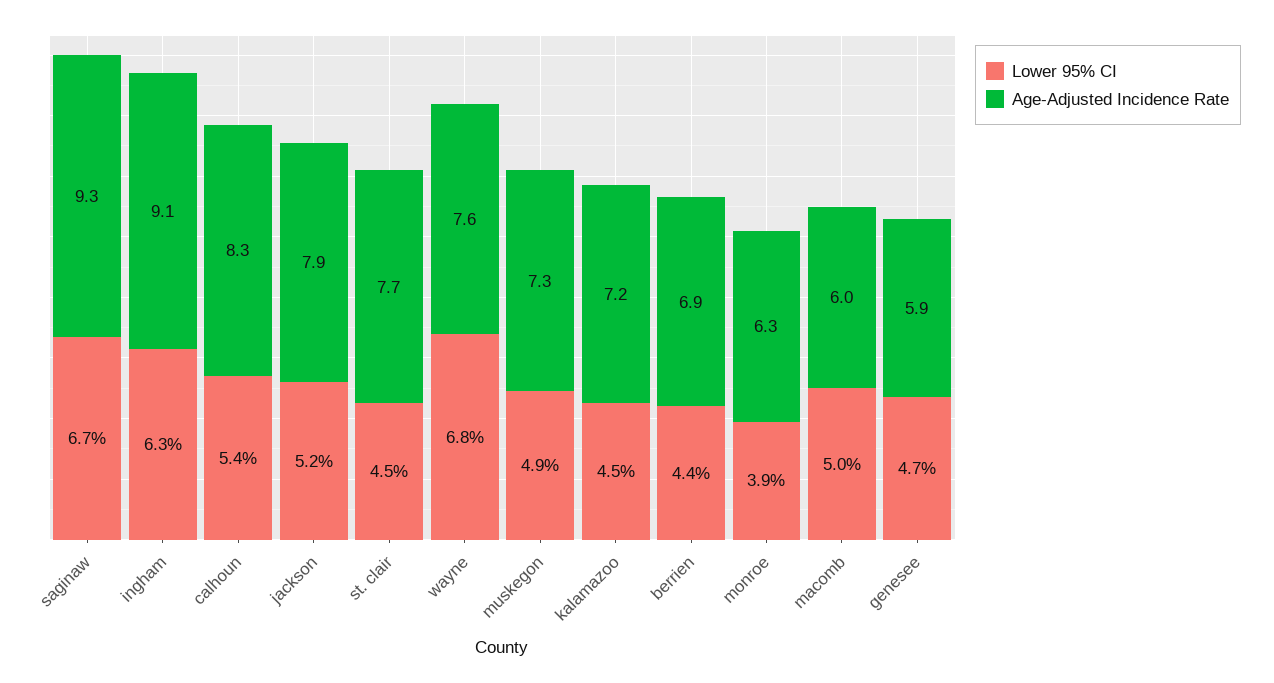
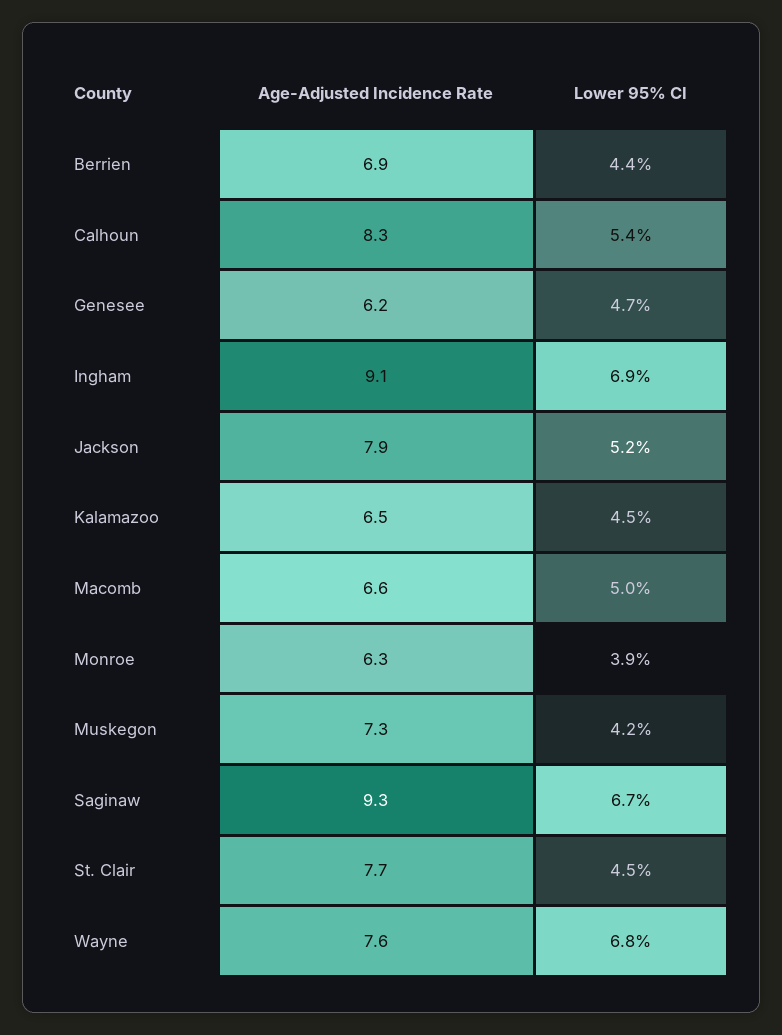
Lower 95% CI, ingham: 6.3 -> 6.9
Lower 95% CI, muskegon: 4.9 -> 4.2
Age-Adjusted Incidence Rate, kalamazoo: 7.2 -> 6.5
Age-Adjusted Incidence Rate, macomb: 6 -> 6.6
Age-Adjusted Incidence Rate, genesee: 5.9 -> 6.2

